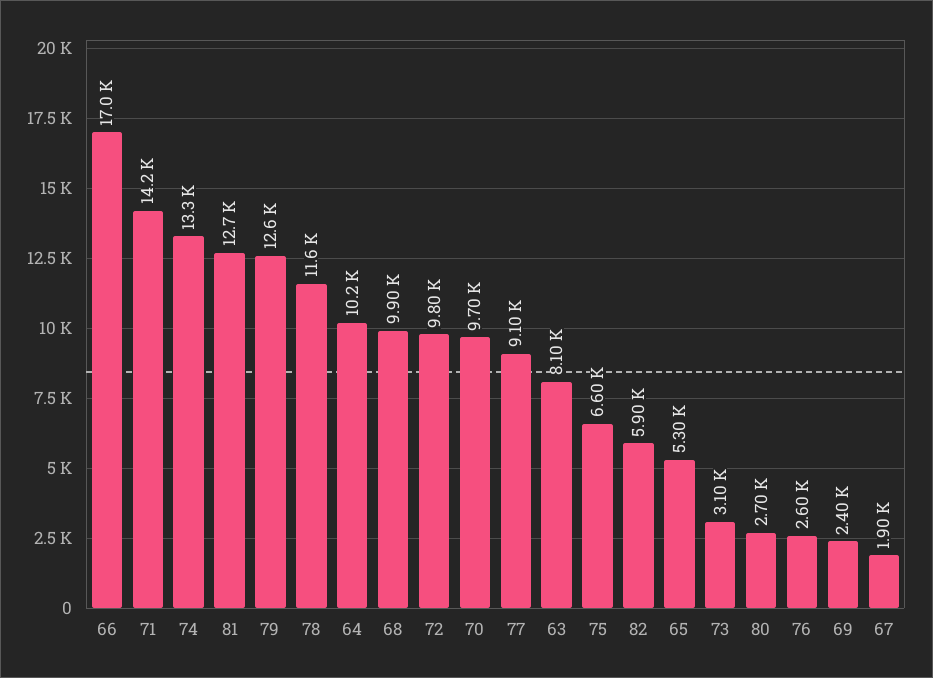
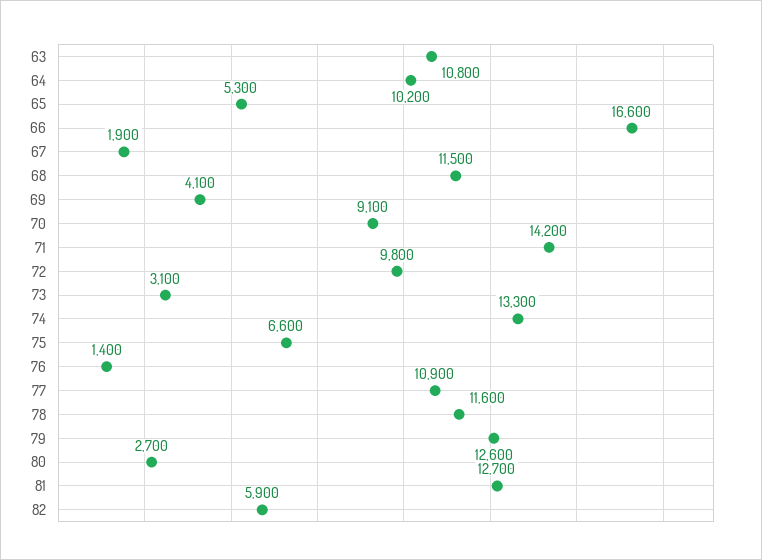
66: 17000 -> 16600
68: 9900 -> 11500
70: 9700 -> 9100
77: 9100 -> 10900
63: 8100 -> 10800
76: 2600 -> 1400
69: 2400 -> 4100

